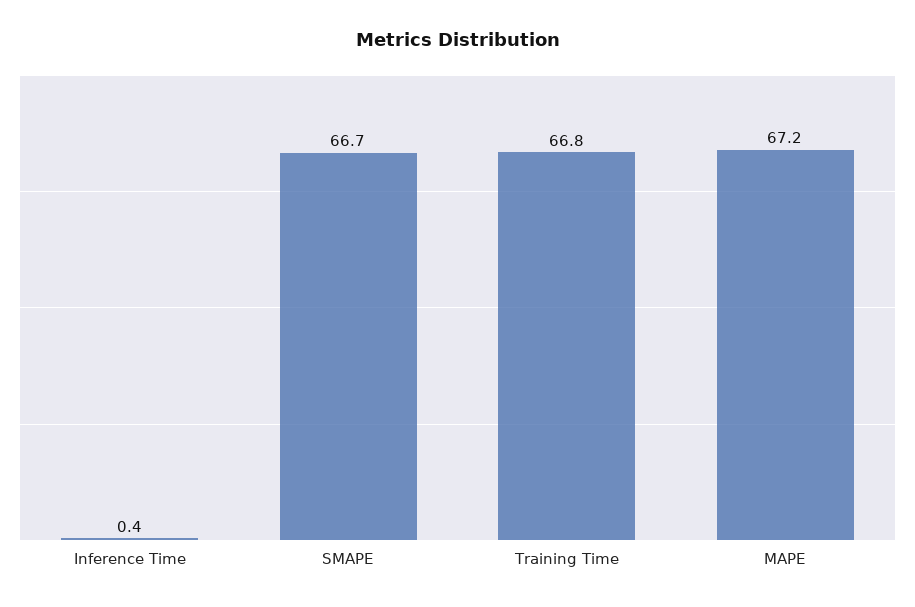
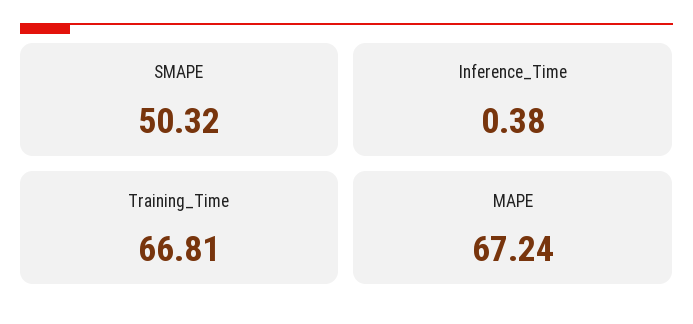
SMAPE: 66.7 -> 50.32

